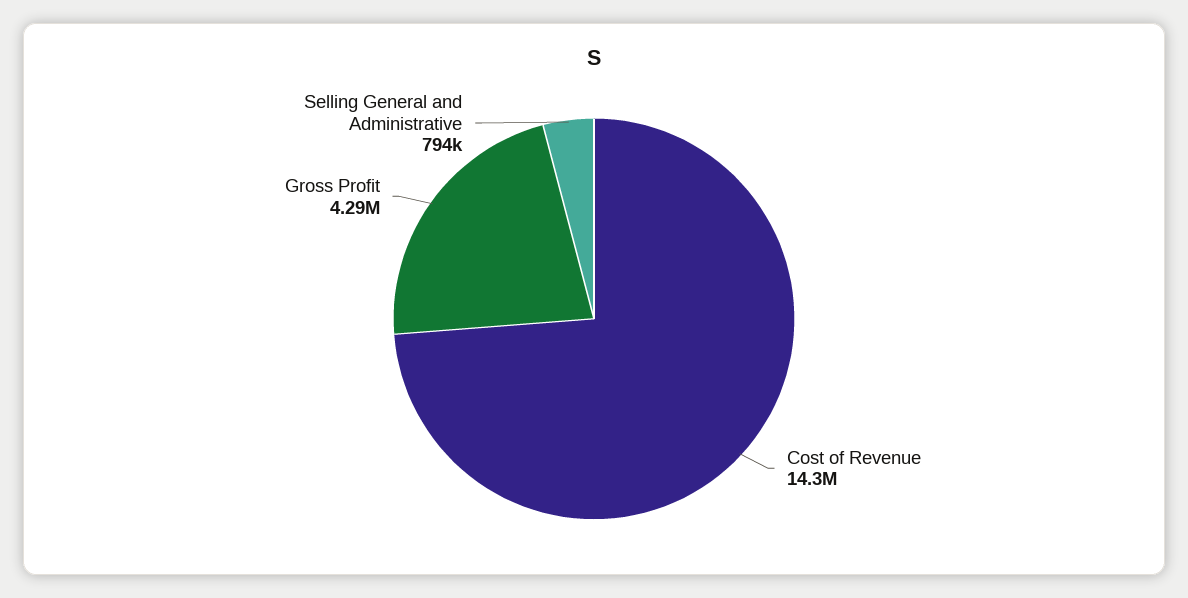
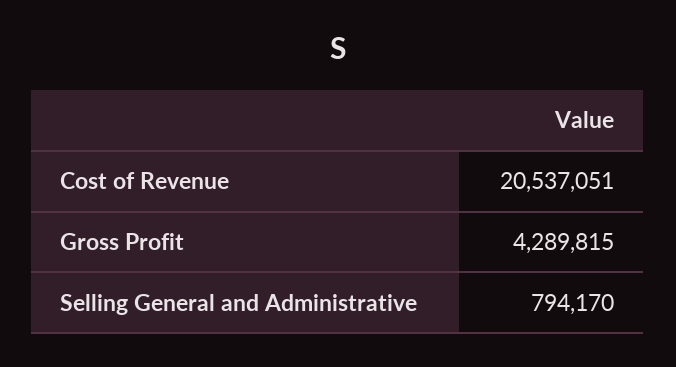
Cost of Revenue: 14300000 -> 20537051

